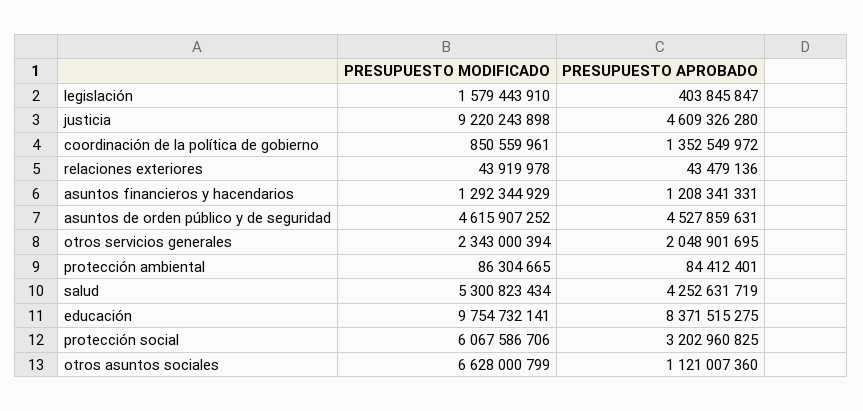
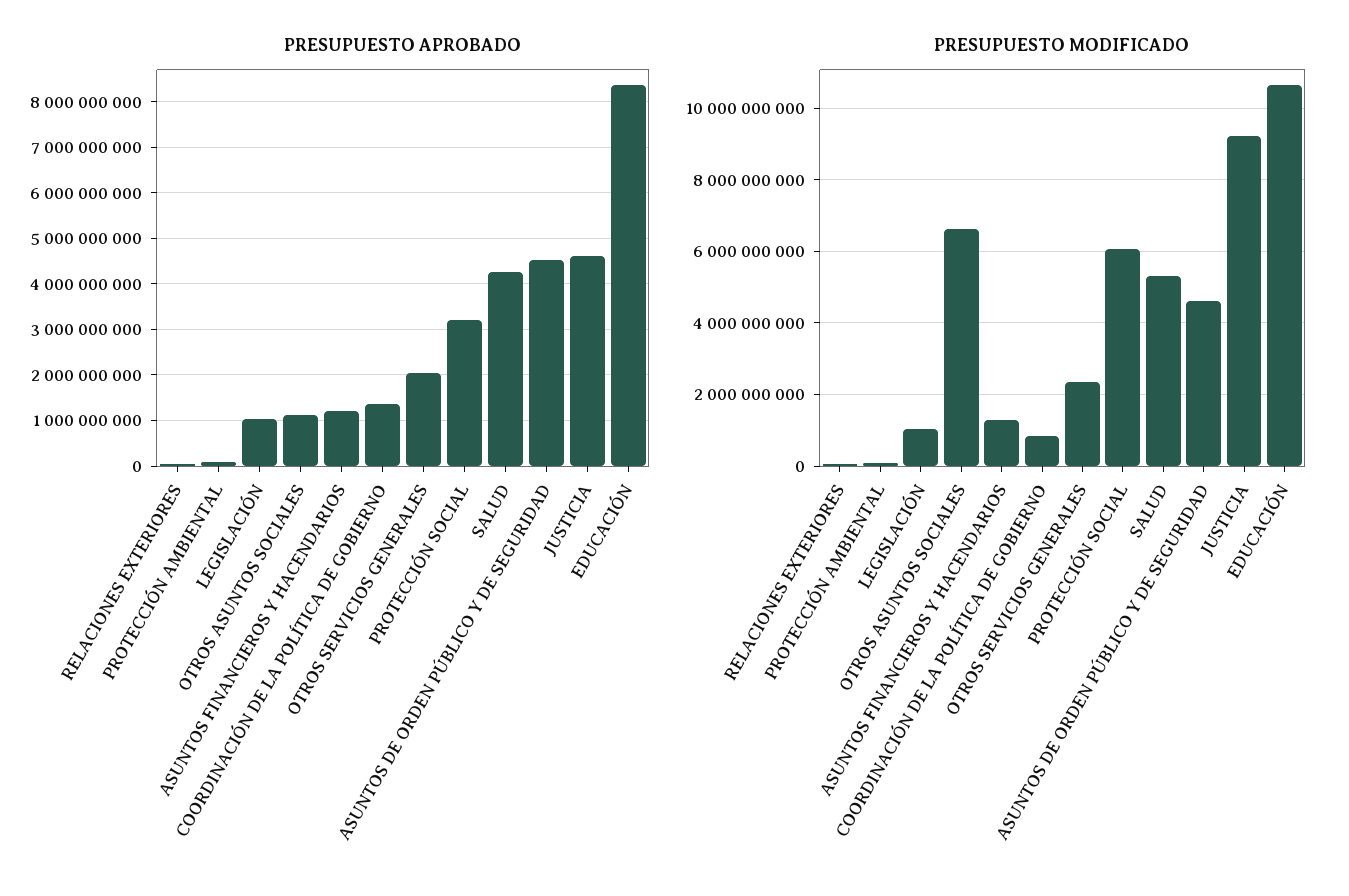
PRESUPUESTO MODIFICADO, legislación: 1579443910 -> 1000000000
PRESUPUESTO APROBADO, legislación: 403845847 -> 1000000000
PRESUPUESTO MODIFICADO, educación: 9754732141 -> 10600000000

